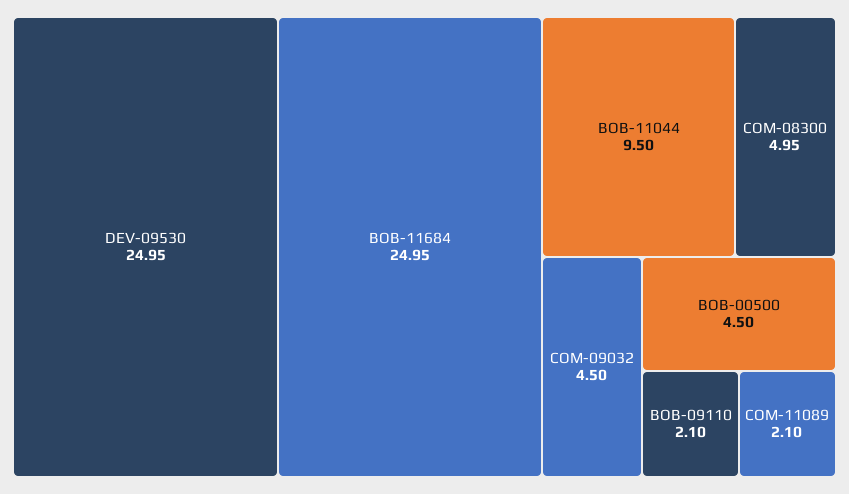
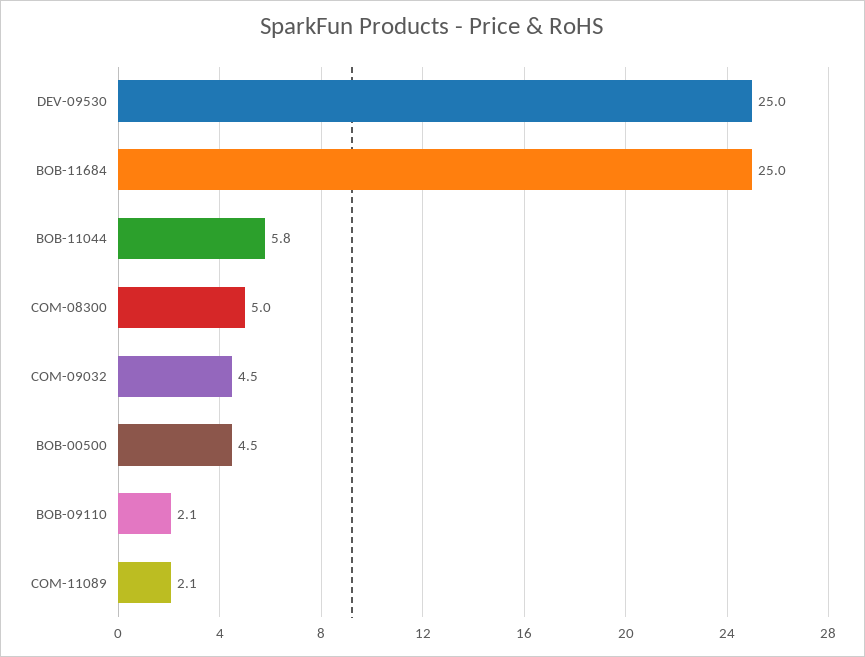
BOB-11044: 9.5 -> 5.8

